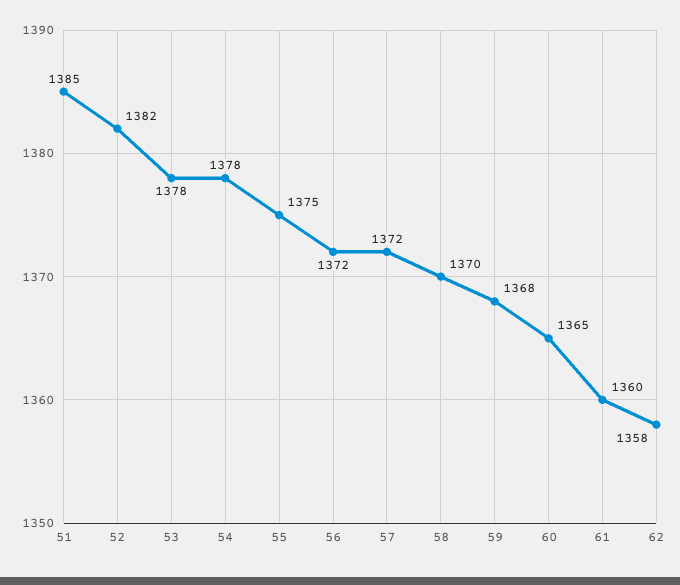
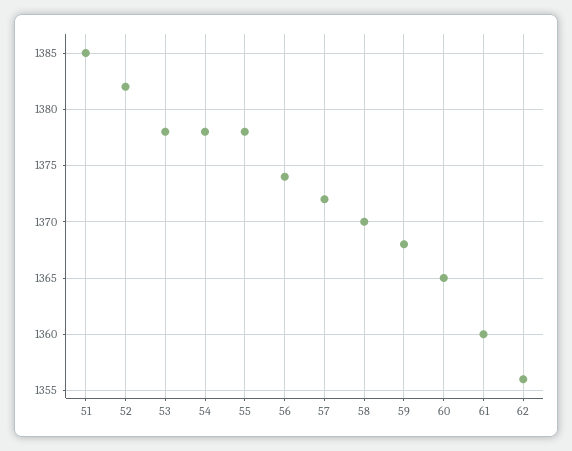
55: 1375 -> 1378
56: 1372 -> 1374
62: 1358 -> 1356

